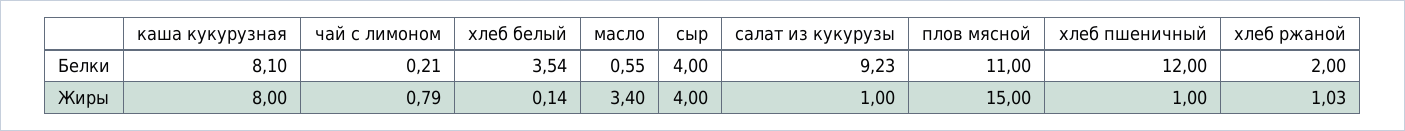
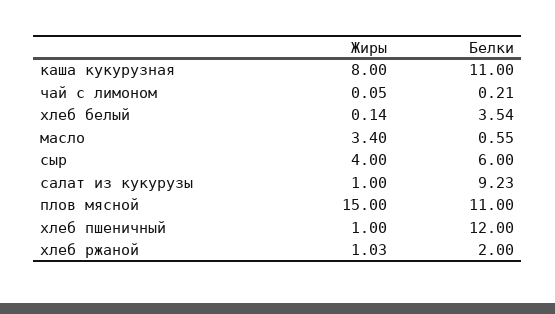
каша кукурузная, Белки: 8.1 -> 11
сыр, Белки: 4 -> 6
чай с лимоном, Жиры: 0.79 -> 0.05

